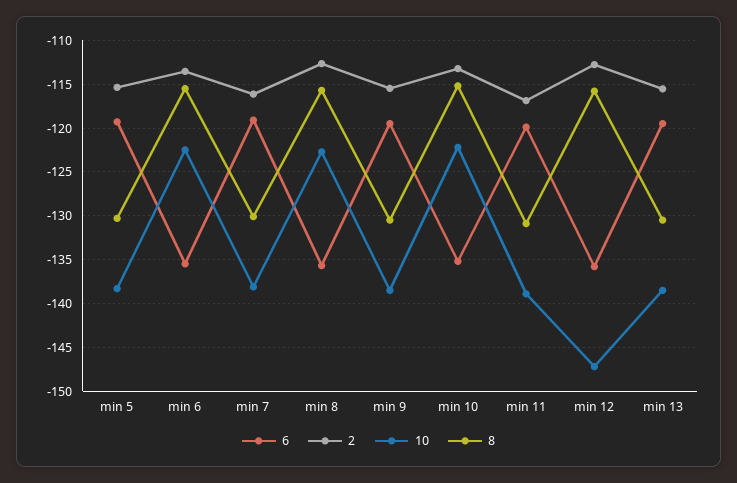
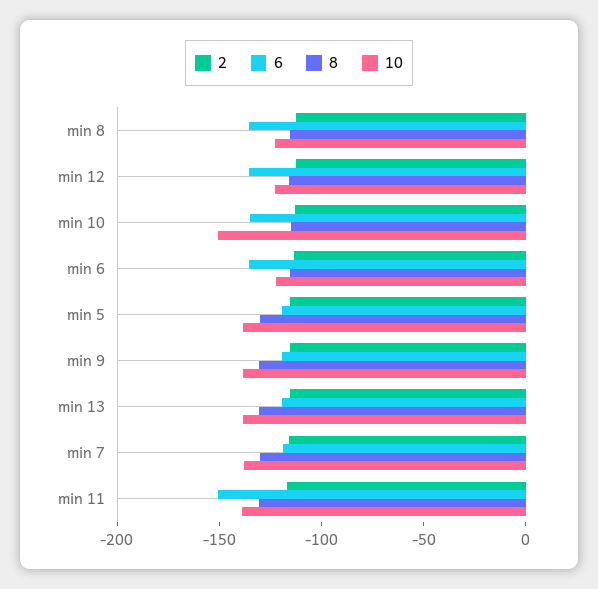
10, min 10: -122 -> -150
6, min 11: -120 -> -150
10, min 12: -147 -> -120

